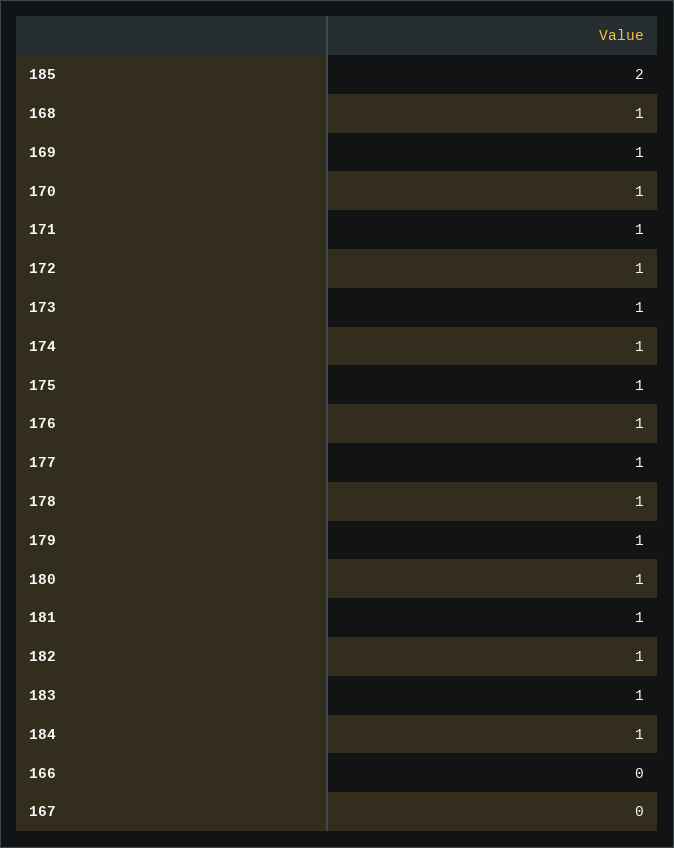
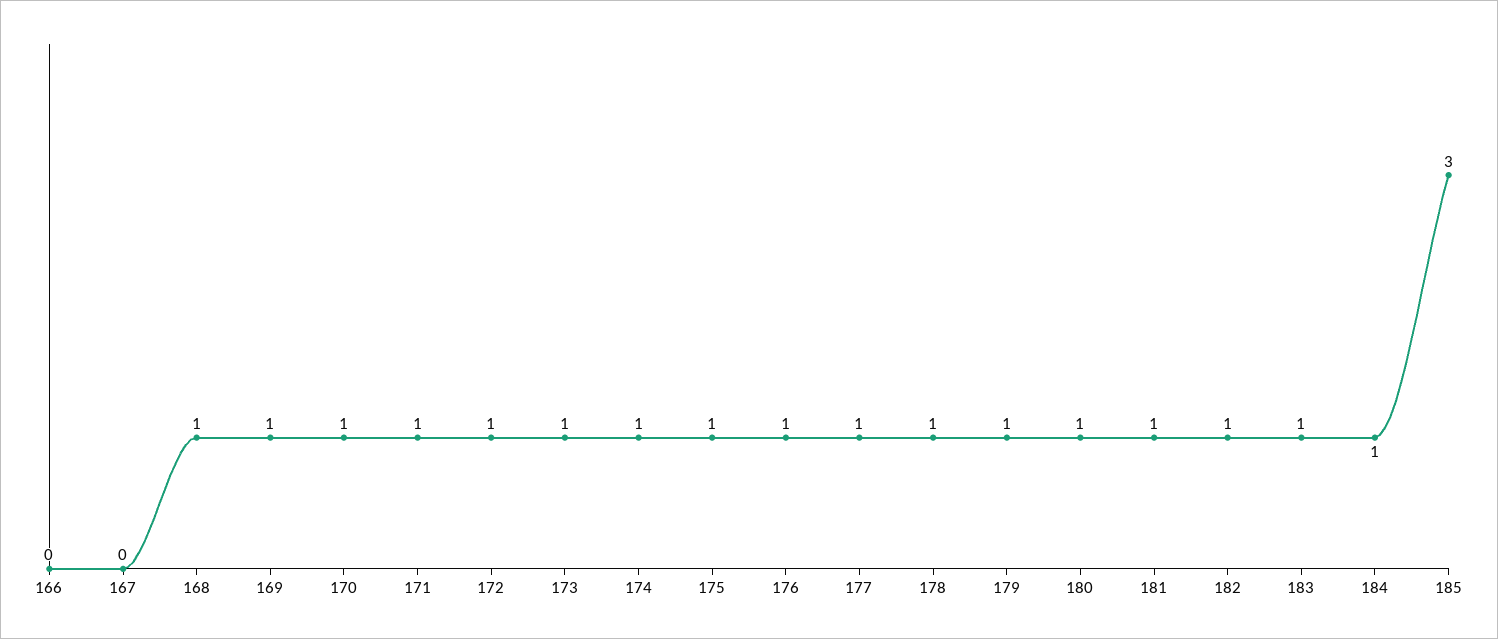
185: 2 -> 3

